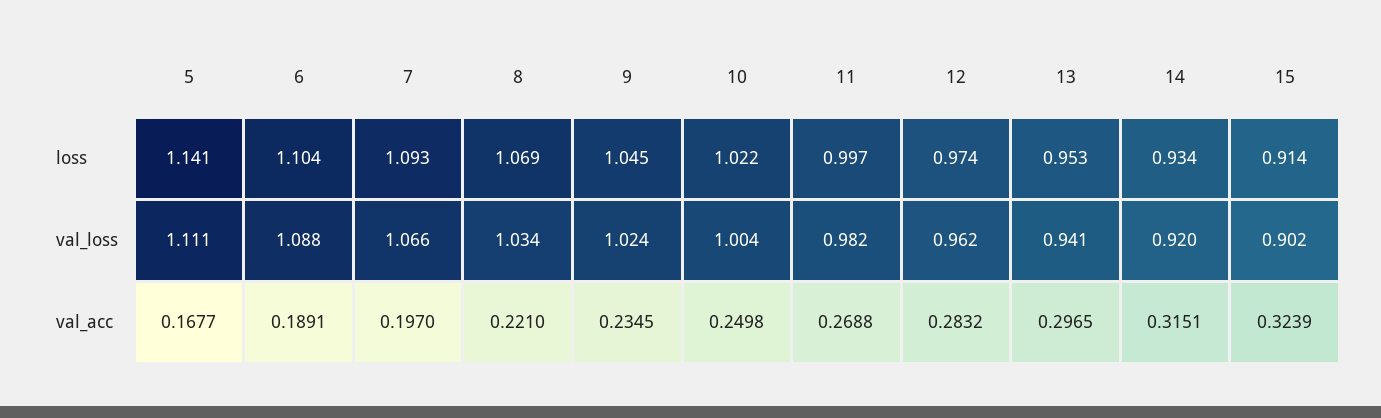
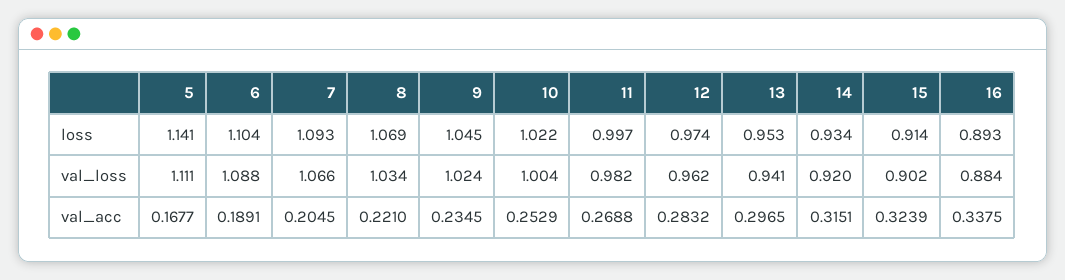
7, val_acc: 0.197 -> 0.2045
10, val_acc: 0.2498 -> 0.2529
16, loss: none -> 0.893
16, val_loss: none -> 0.884
16, val_acc: none -> 0.3375

